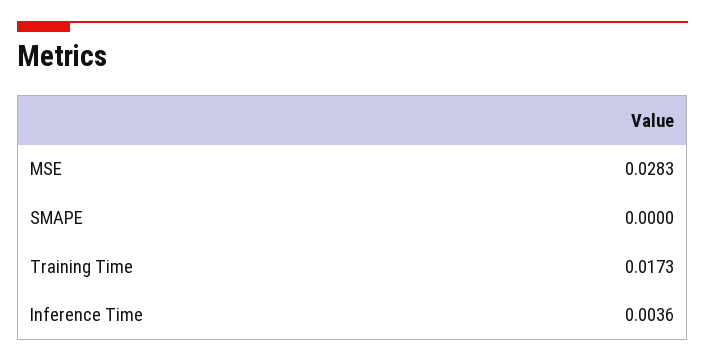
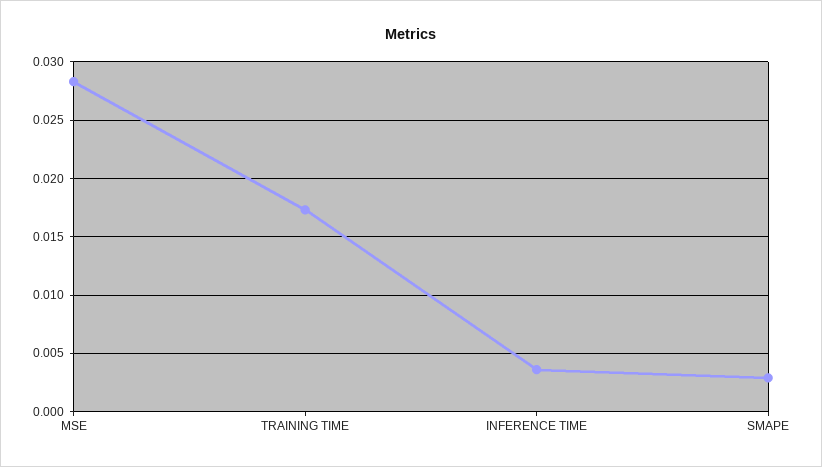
SMAPE: 0 -> 0.003

